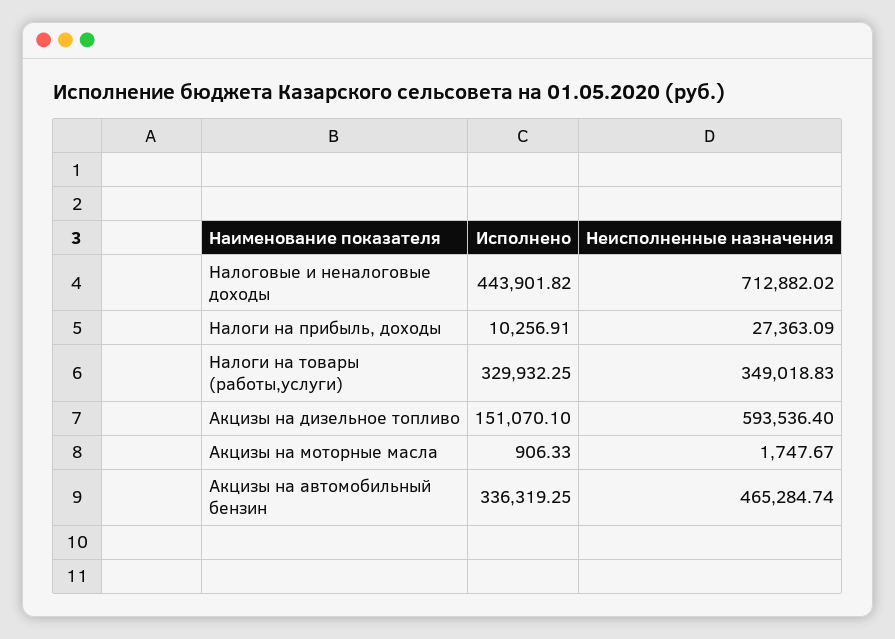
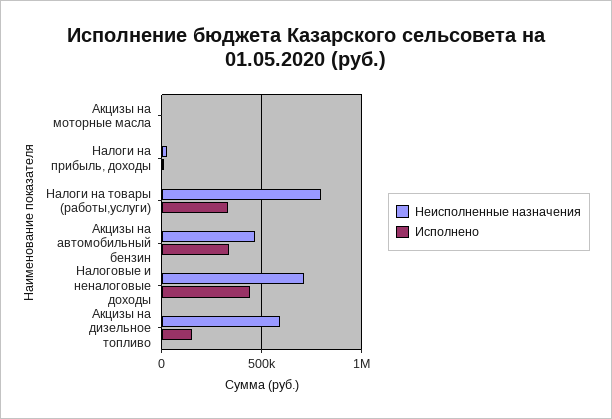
Неисполненные назначения, Налоги на товары (работы,услуги): 349018.83 -> 800000

